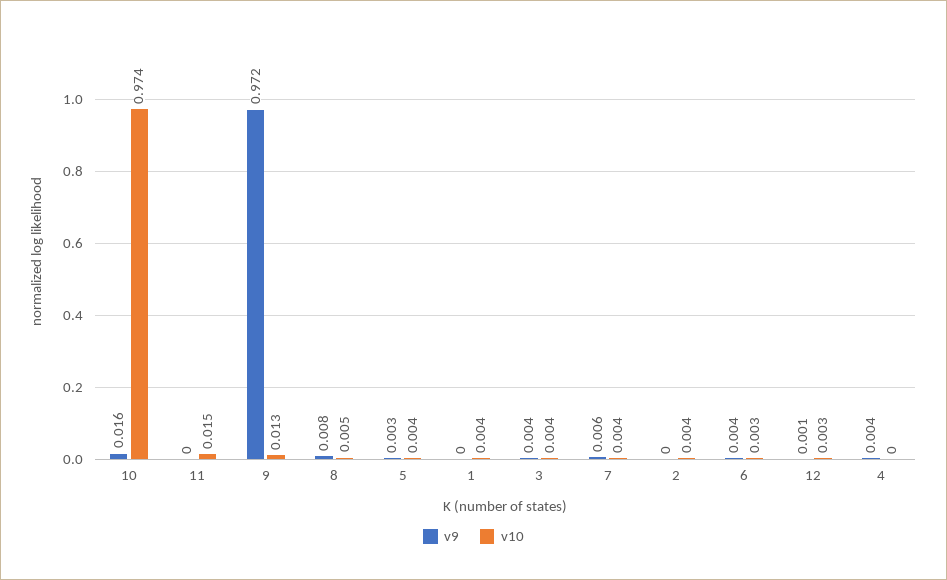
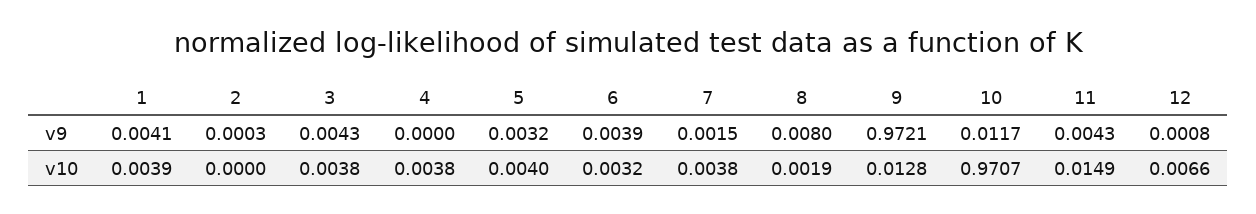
v9, 10: 0.016 -> 0.0117
v10, 10: 0.974 -> 0.9707
v9, 11: 0 -> 0.0043
v10, 8: 0.005 -> 0.0019
v9, 1: 0 -> 0.0041
v9, 7: 0.006 -> 0.0015
v10, 2: 0.004 -> 0
v10, 12: 0.003 -> 0.0066
v9, 4: 0.004 -> 0
v10, 4: 0 -> 0.0038

